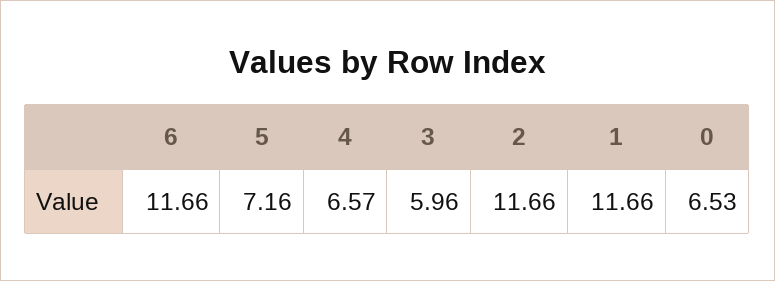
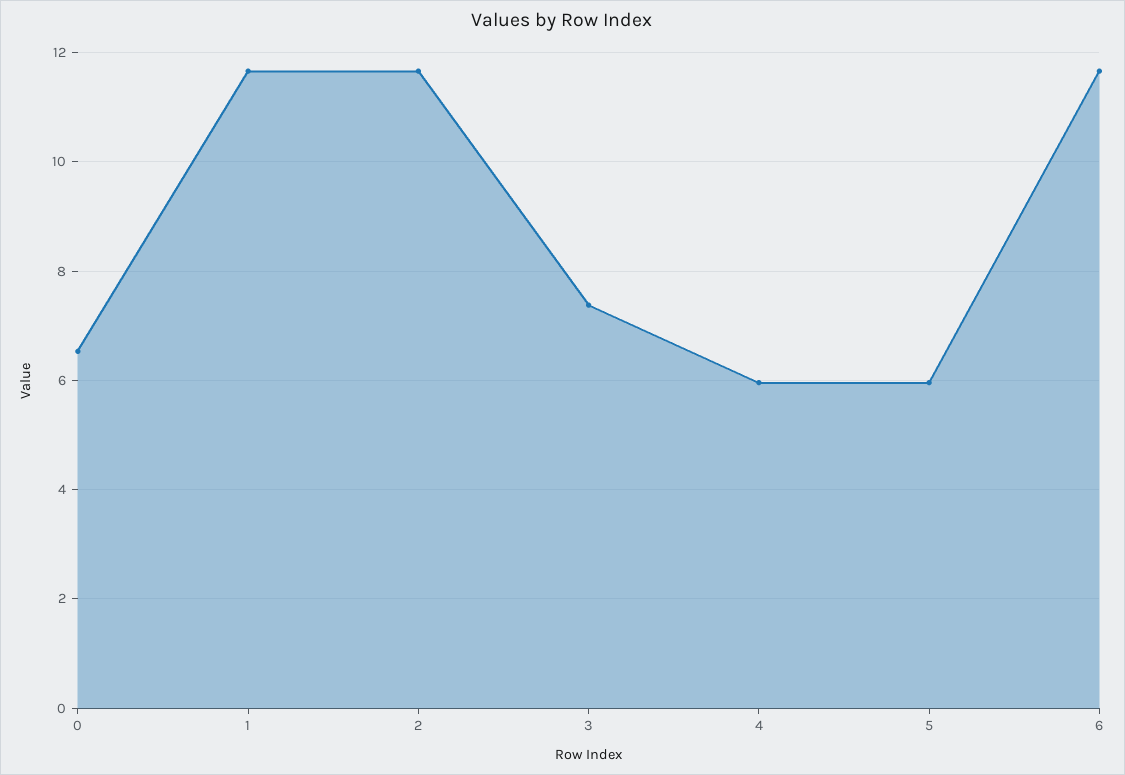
5: 7.16 -> 6
4: 6.57 -> 6
3: 5.96 -> 7.4

